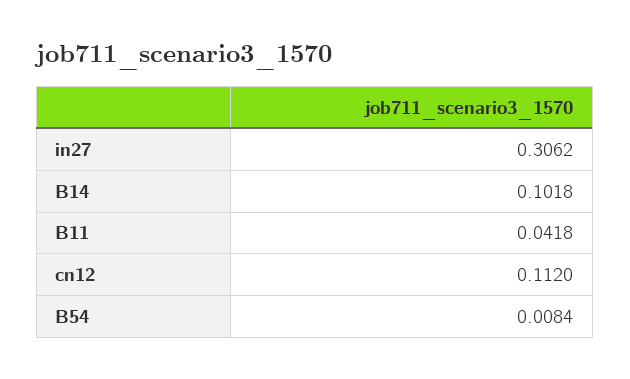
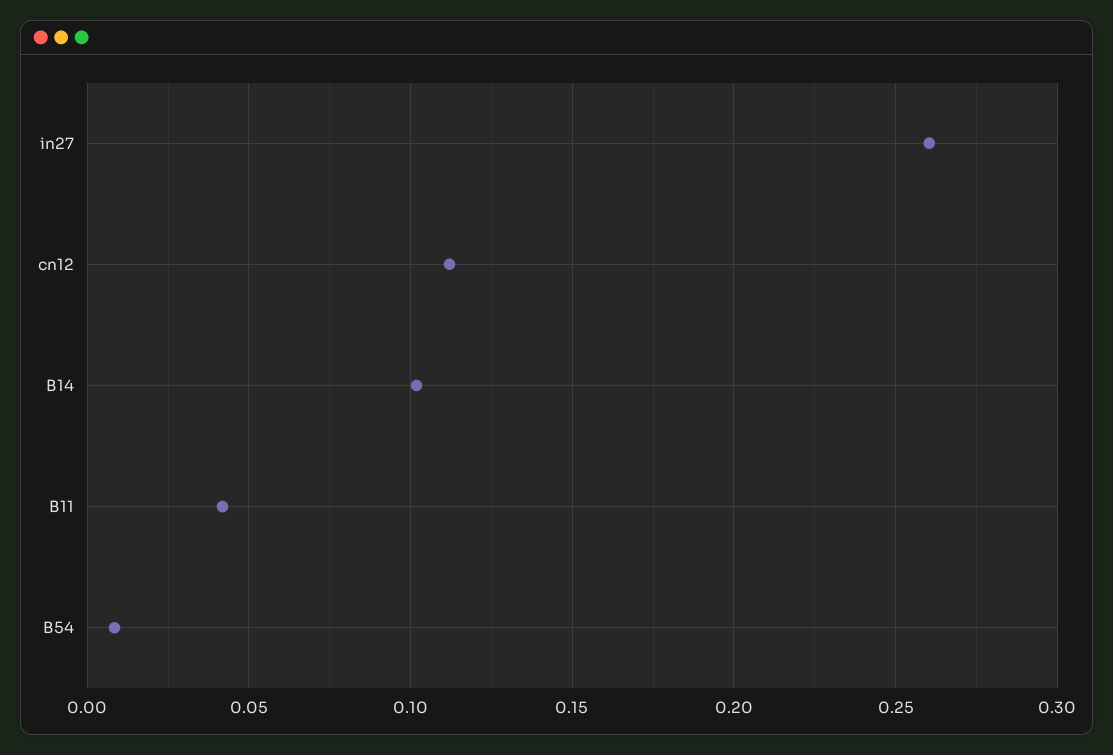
in27: 0.3062 -> 0.26

